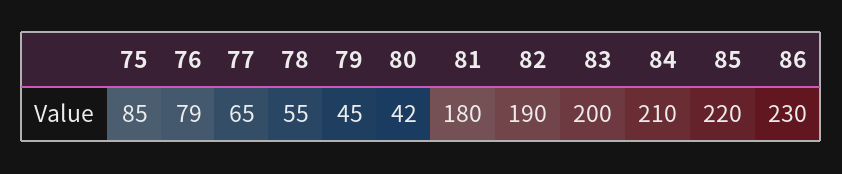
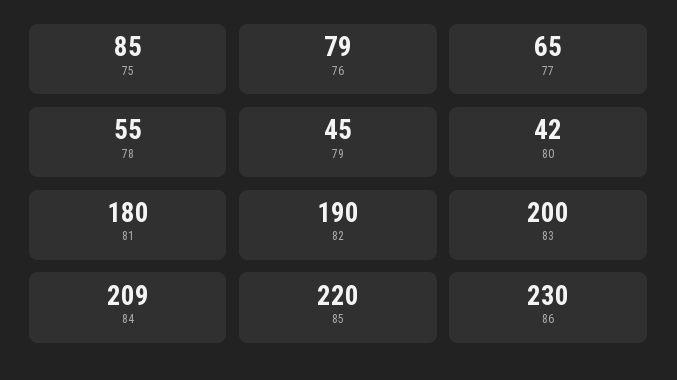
84: 210 -> 209

